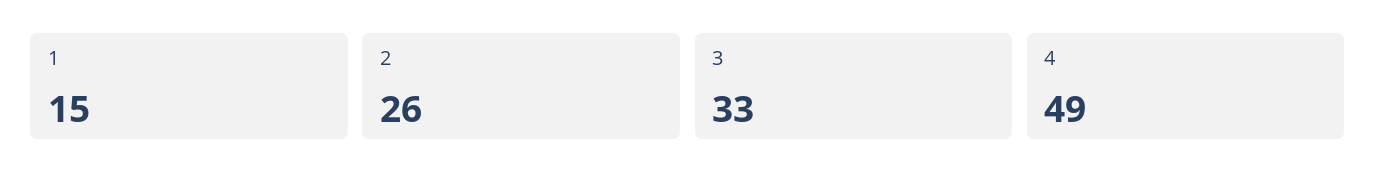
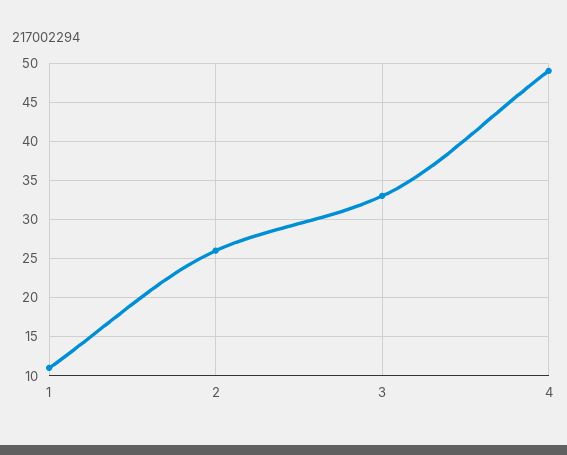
1: 15 -> 11

